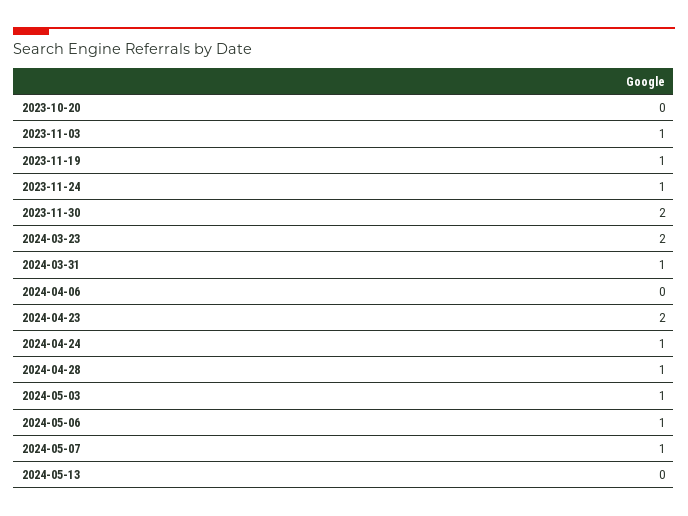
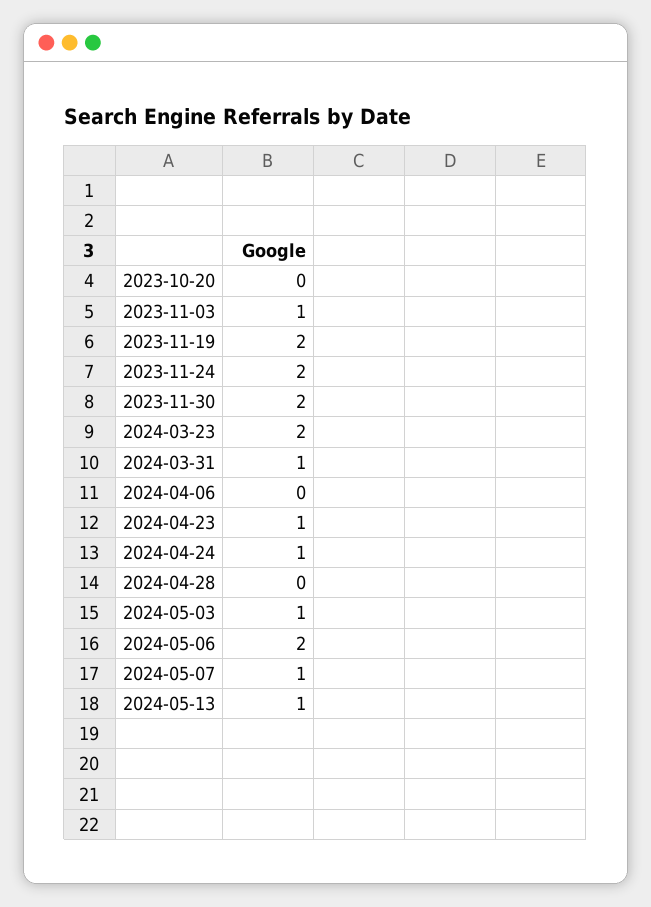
2023-11-19: 1 -> 2
2023-11-24: 1 -> 2
2024-04-23: 2 -> 1
2024-04-28: 1 -> 0
2024-05-06: 1 -> 2
2024-05-13: 0 -> 1

